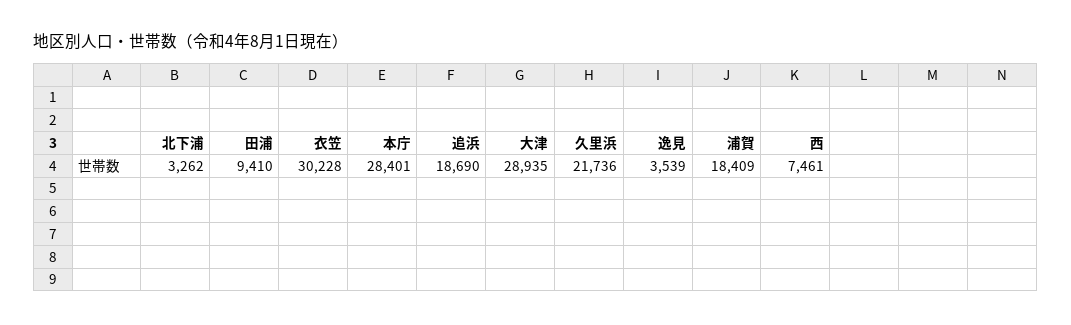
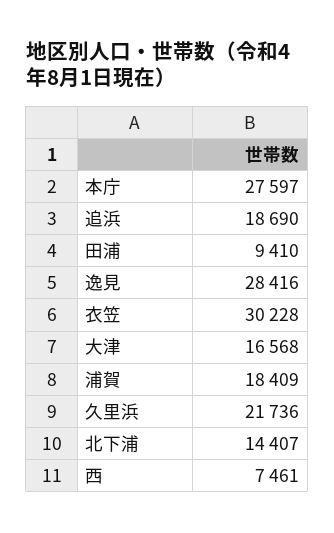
北下浦: 3262 -> 14407
本庁: 28401 -> 27597
大津: 28935 -> 16568
逸見: 3539 -> 28416

